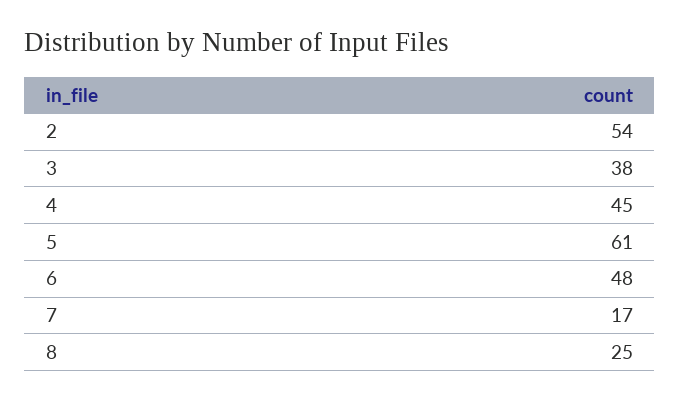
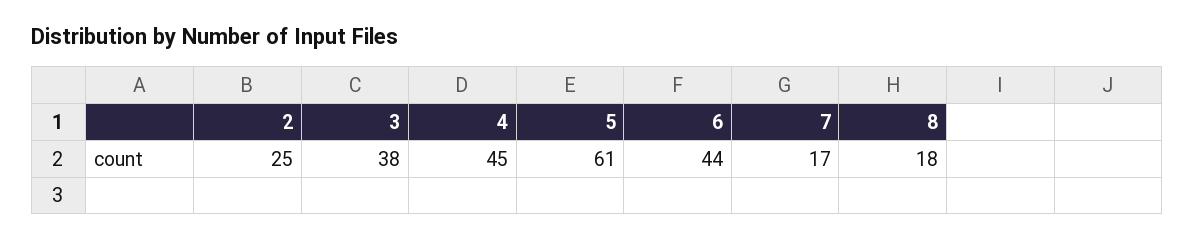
2: 54 -> 25
6: 48 -> 44
8: 25 -> 18

